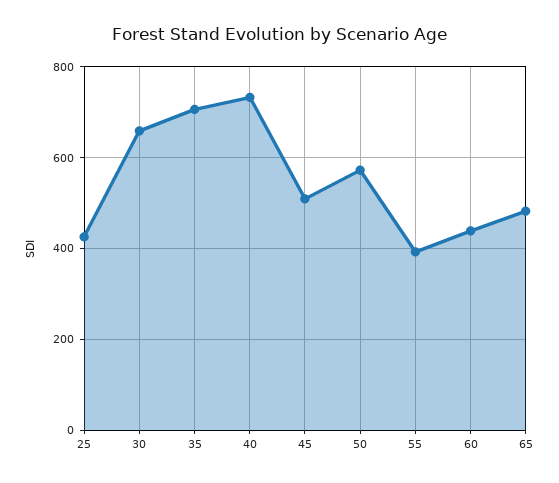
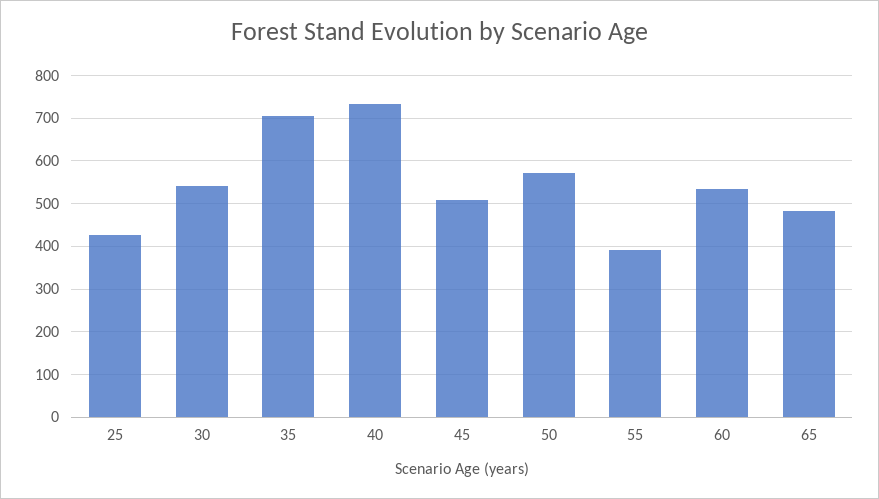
30: 660 -> 540
60: 440 -> 540

